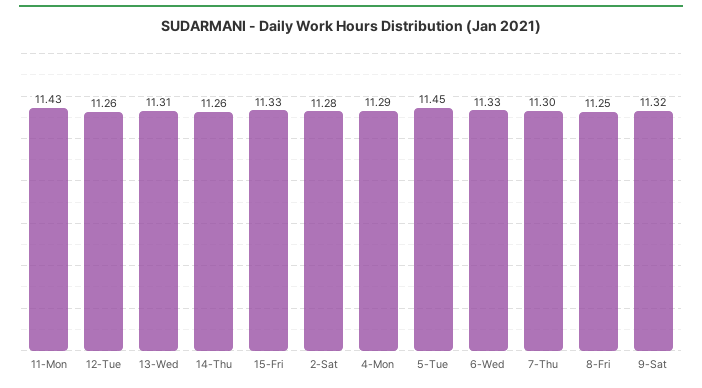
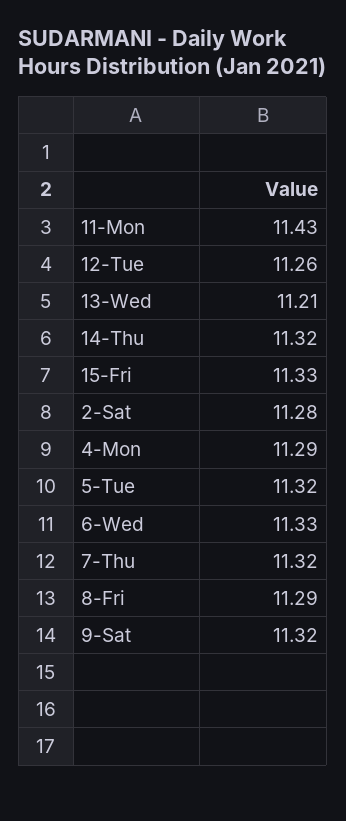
13-Wed: 11.31 -> 11.21
14-Thu: 11.26 -> 11.32
5-Tue: 11.45 -> 11.32
7-Thu: 11.3 -> 11.32
8-Fri: 11.25 -> 11.29

